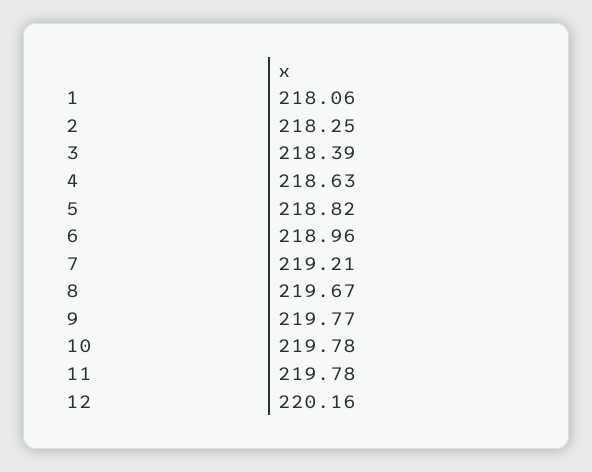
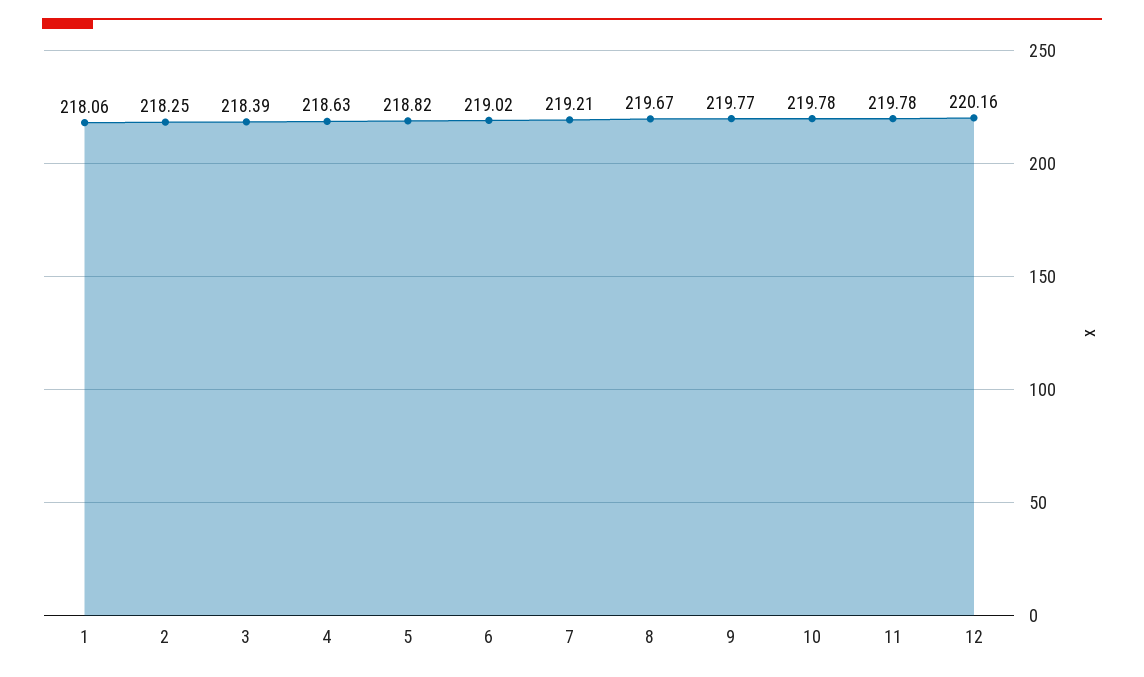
6: 218.96 -> 219.02

